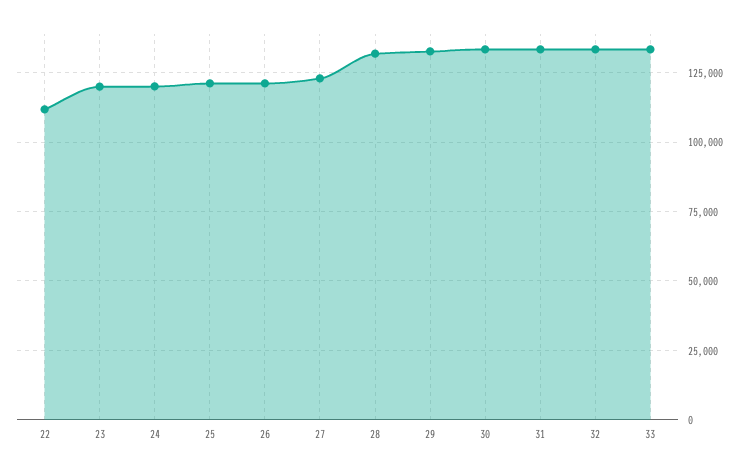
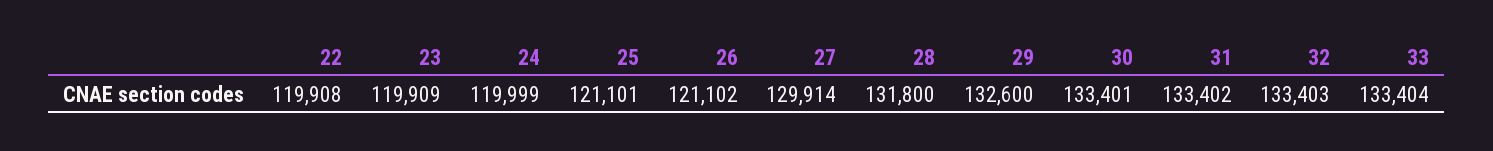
22: 112500 -> 119908
27: 122500 -> 129914

